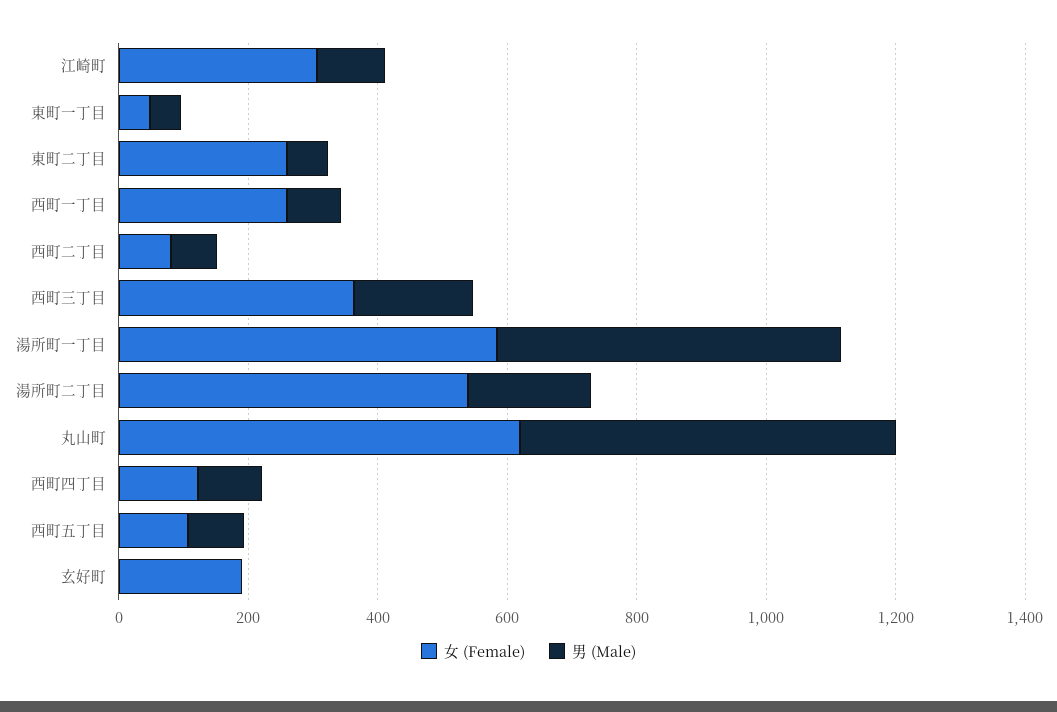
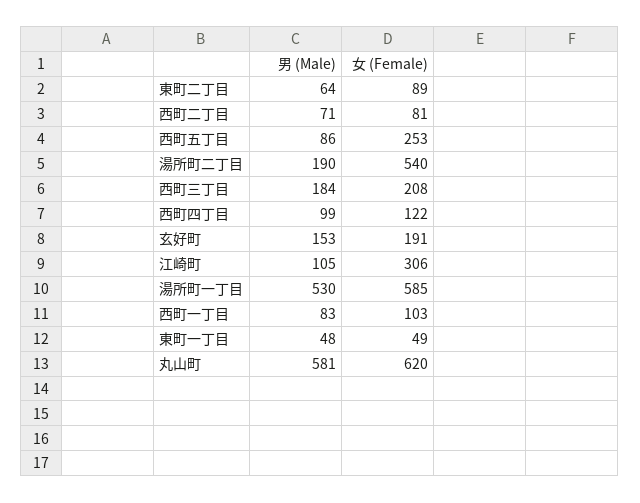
女 (Female), 東町二丁目: 250 -> 89
女 (Female), 西町一丁目: 250 -> 103
女 (Female), 西町三丁目: 350 -> 208
女 (Female), 西町五丁目: 100 -> 253
男 (Male), 玄好町: 0 -> 153

